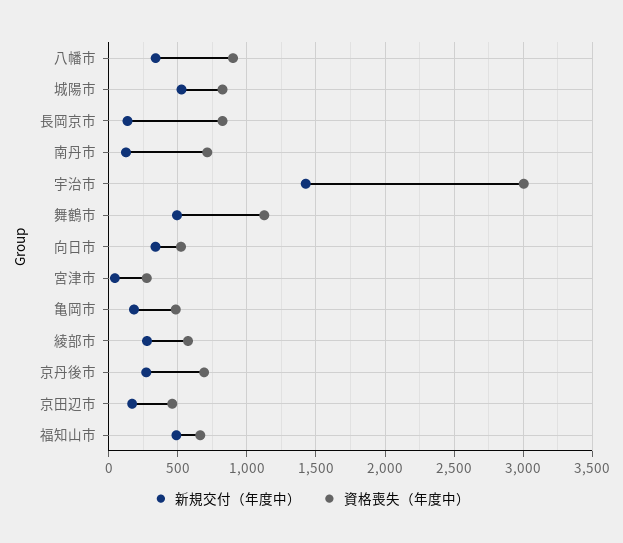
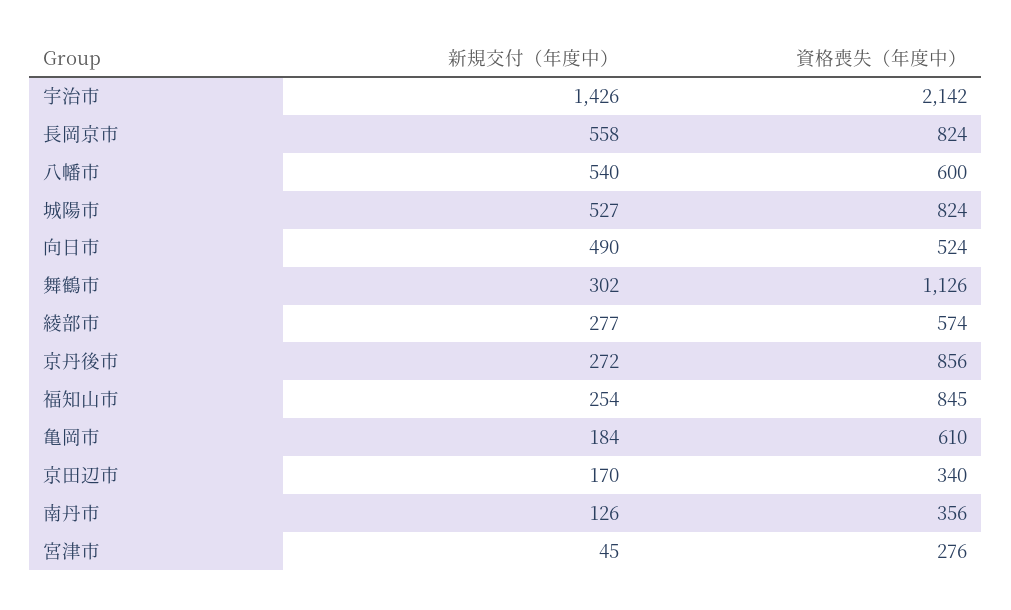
新規交付（年度中）, 八幡市: 350 -> 540
資格喪失（年度中）, 八幡市: 900 -> 600
新規交付（年度中）, 長岡京市: 150 -> 558
資格喪失（年度中）, 南丹市: 700 -> 356
資格喪失（年度中）, 宇治市: 3000 -> 2142
新規交付（年度中）, 舞鶴市: 500 -> 302
新規交付（年度中）, 向日市: 350 -> 490
資格喪失（年度中）, 亀岡市: 500 -> 610
資格喪失（年度中）, 京丹後市: 700 -> 856
資格喪失（年度中）, 京田辺市: 450 -> 340
新規交付（年度中）, 福知山市: 500 -> 254
資格喪失（年度中）, 福知山市: 650 -> 845

